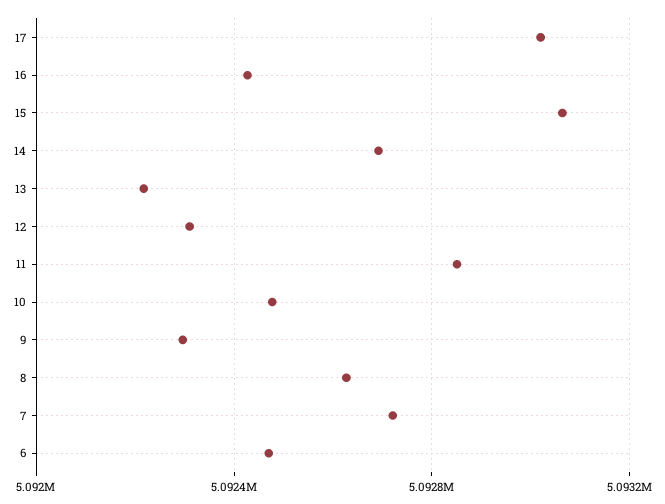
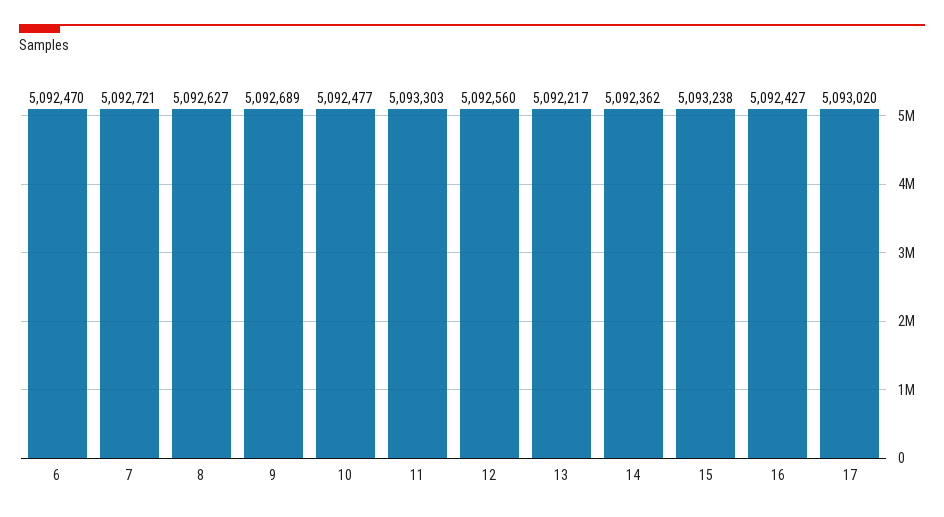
15: 5093050 -> 5093238
14: 5092700 -> 5092362
12: 5092300 -> 5092560
11: 5092850 -> 5093303
9: 5092300 -> 5092689

